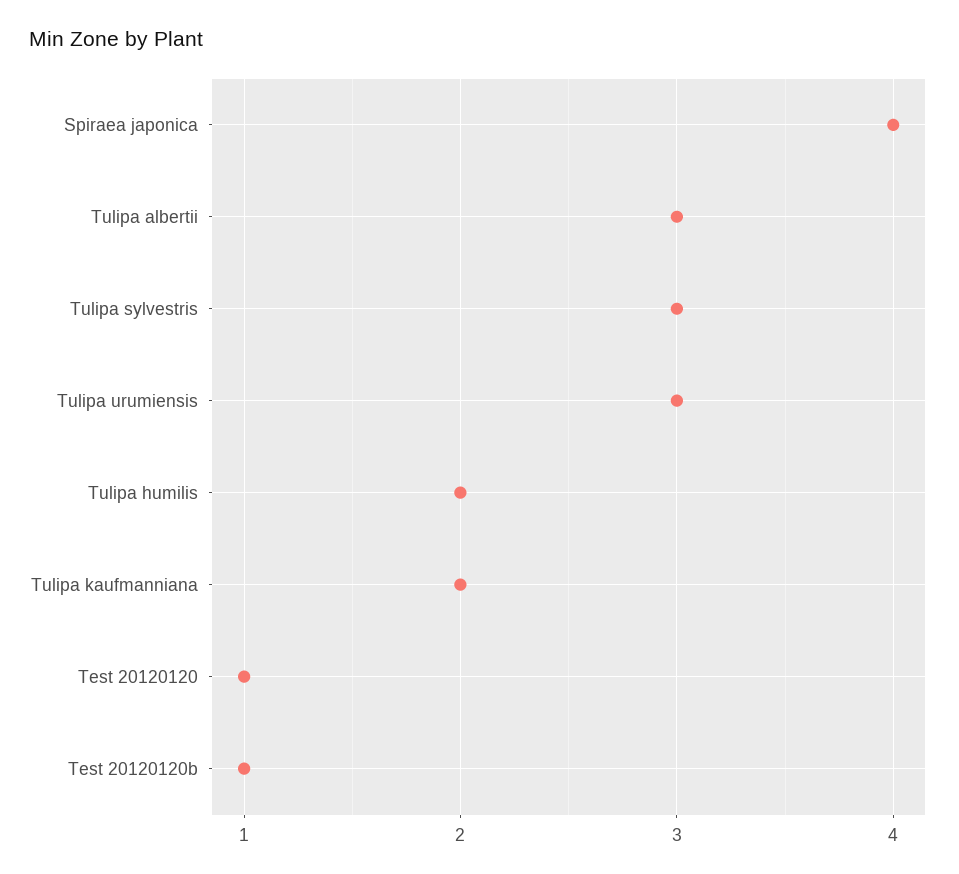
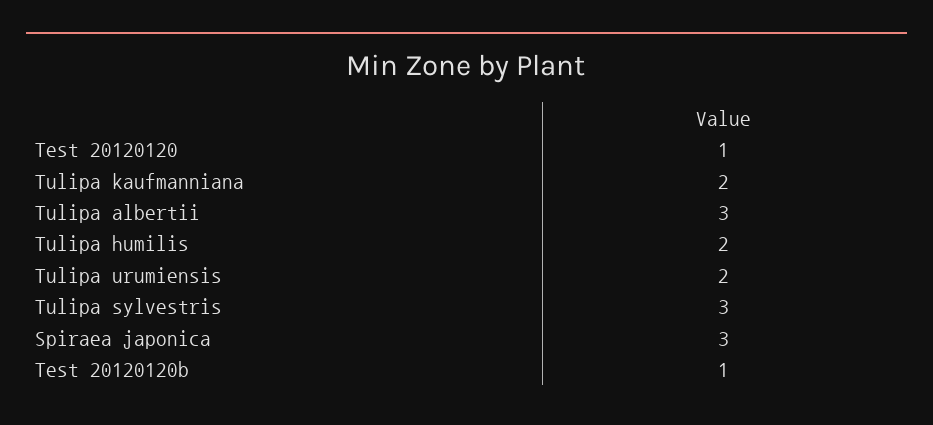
Spiraea japonica: 4 -> 3
Tulipa urumiensis: 3 -> 2

